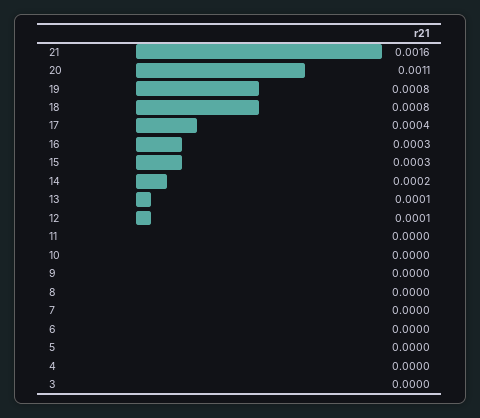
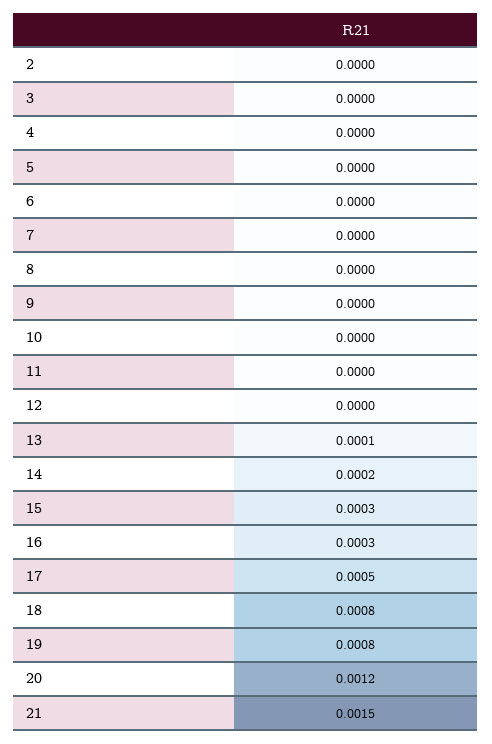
21: 0.0016 -> 0.0015
20: 0.0011 -> 0.0012
17: 0.0004 -> 0.0005
12: 0.0001 -> 0
2: none -> 0

